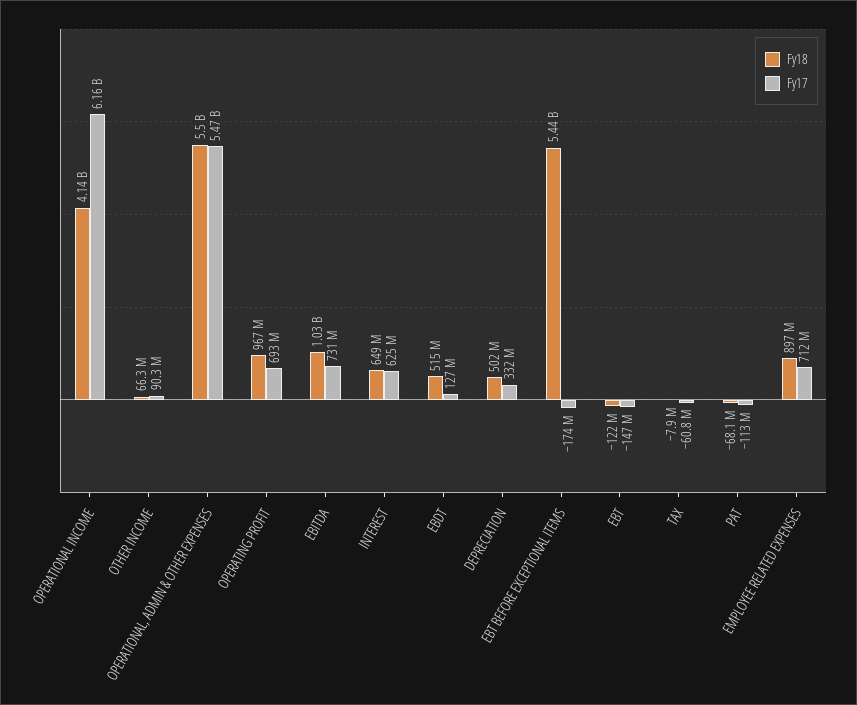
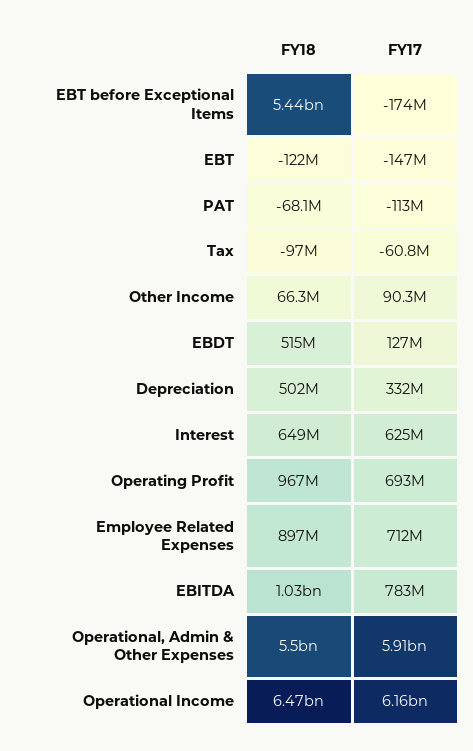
Fy18, OPERATIONAL INCOME: 4140000000 -> 6470000000
Fy17, OPERATIONAL, ADMIN & OTHER EXPENSES: 5470000000 -> 5910000000
Fy17, EBITDA: 731000000 -> 783000000
Fy18, TAX: -7900000 -> -97000000

